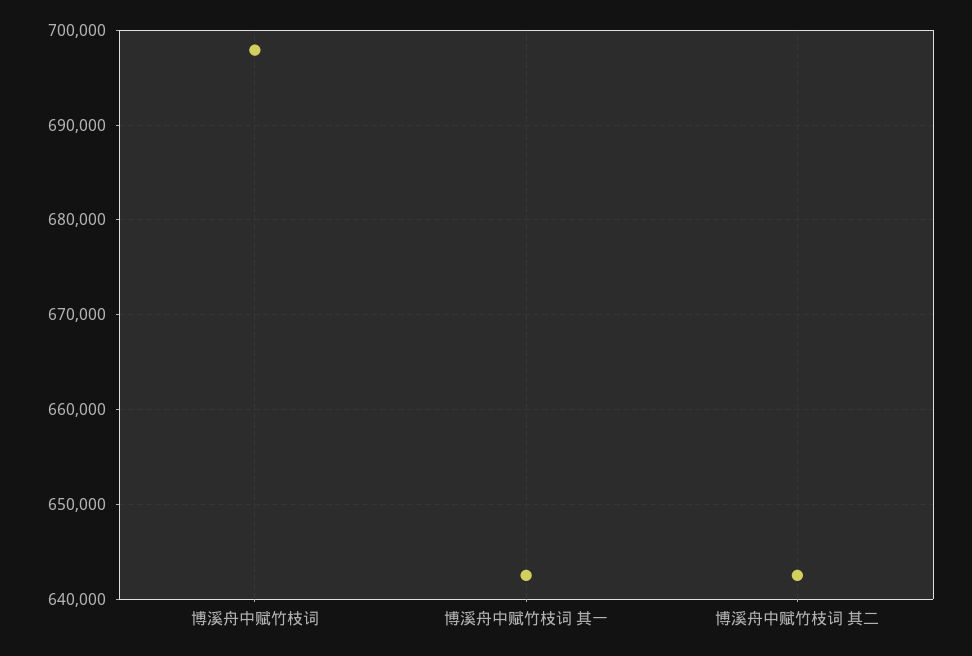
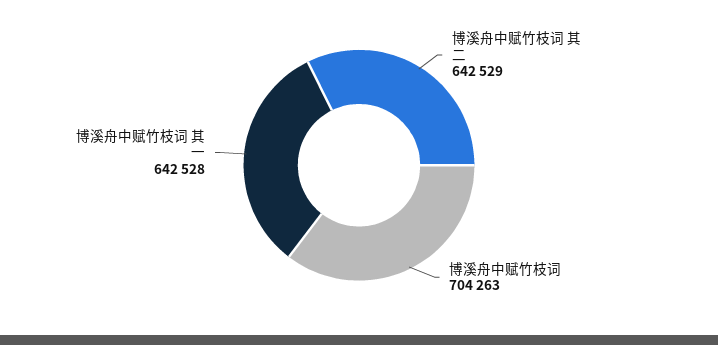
博溪舟中赋竹枝词: 698000 -> 704263

